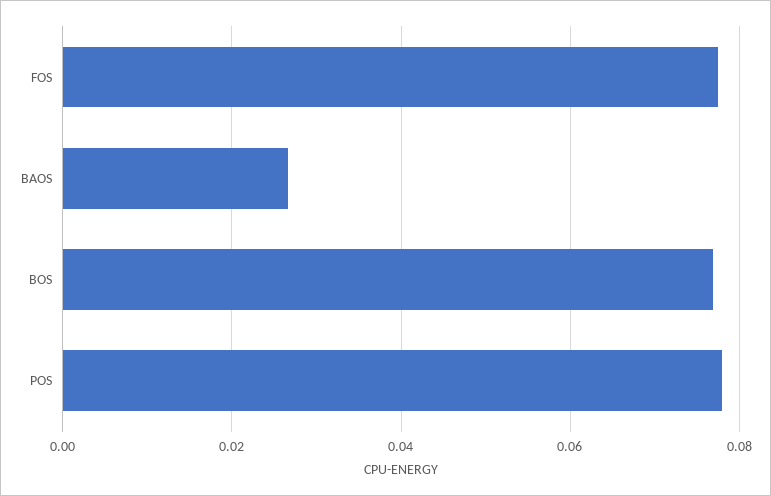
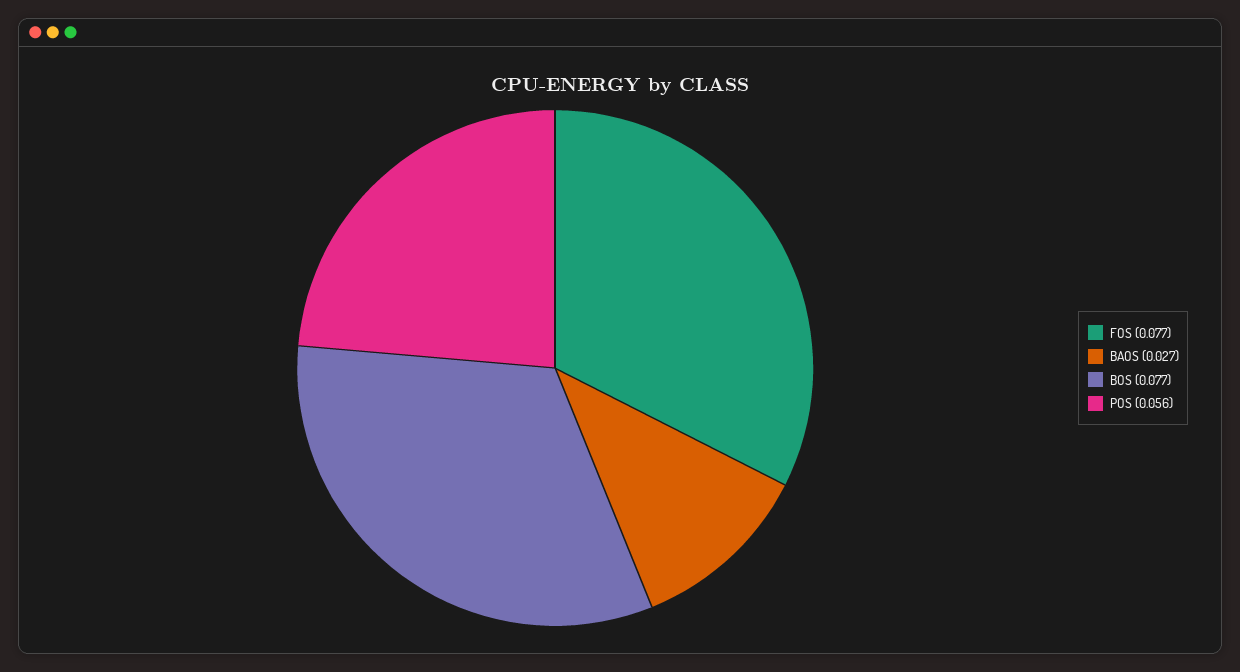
POS: 0.078 -> 0.056

